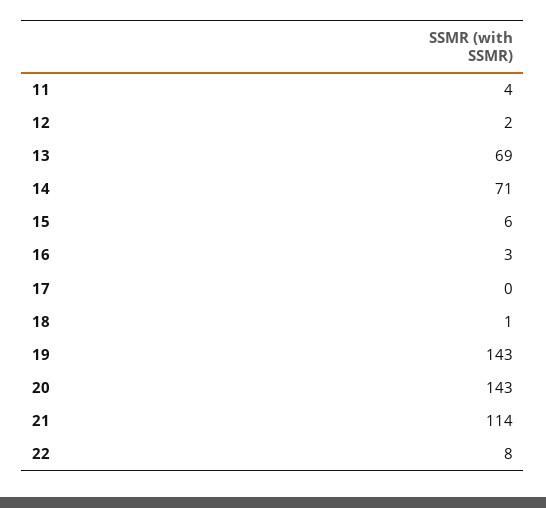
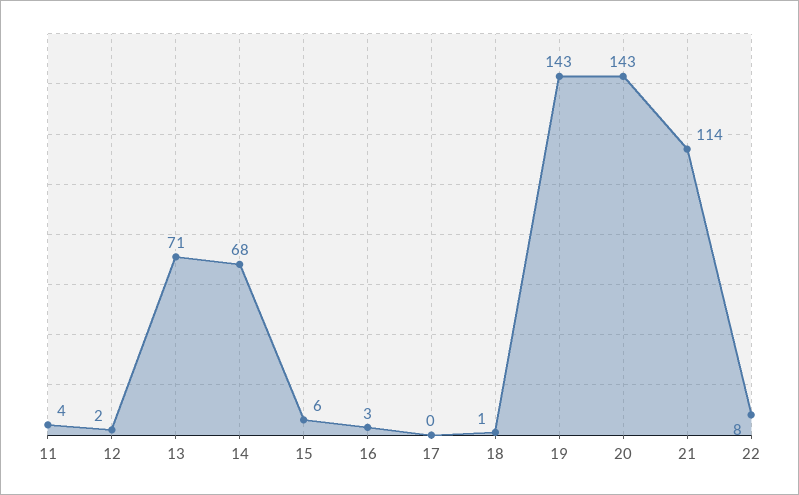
13: 69 -> 71
14: 71 -> 68

